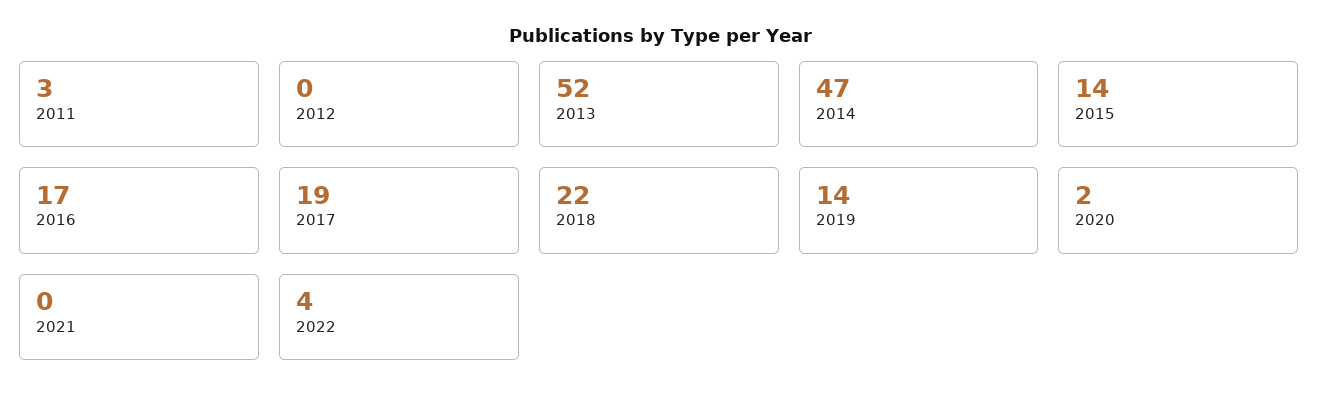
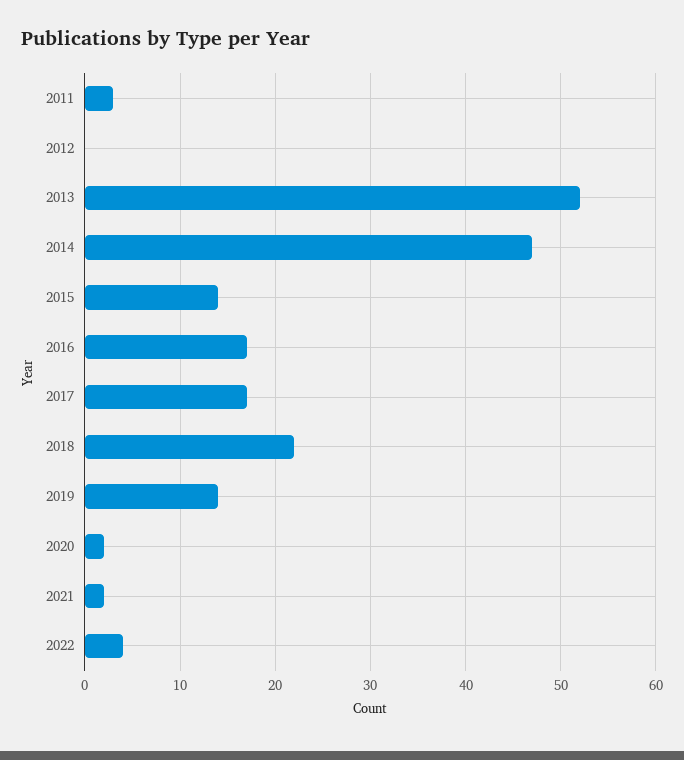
2017: 19 -> 17
2021: 0 -> 2

